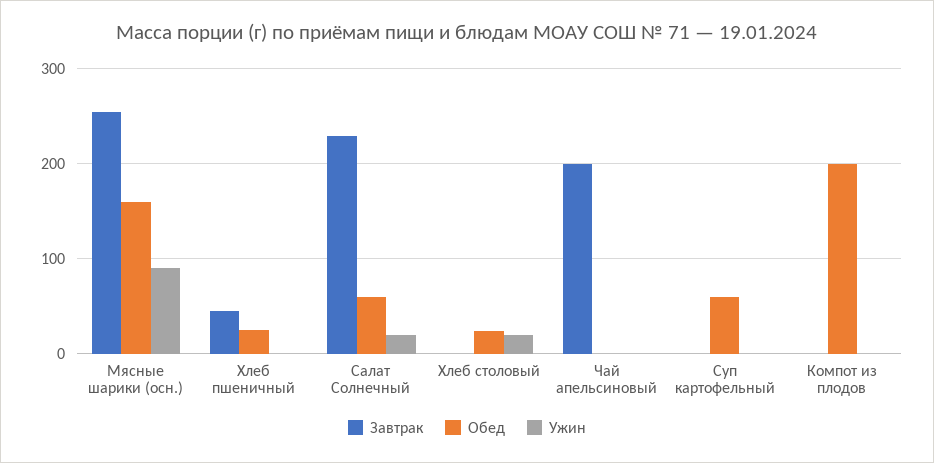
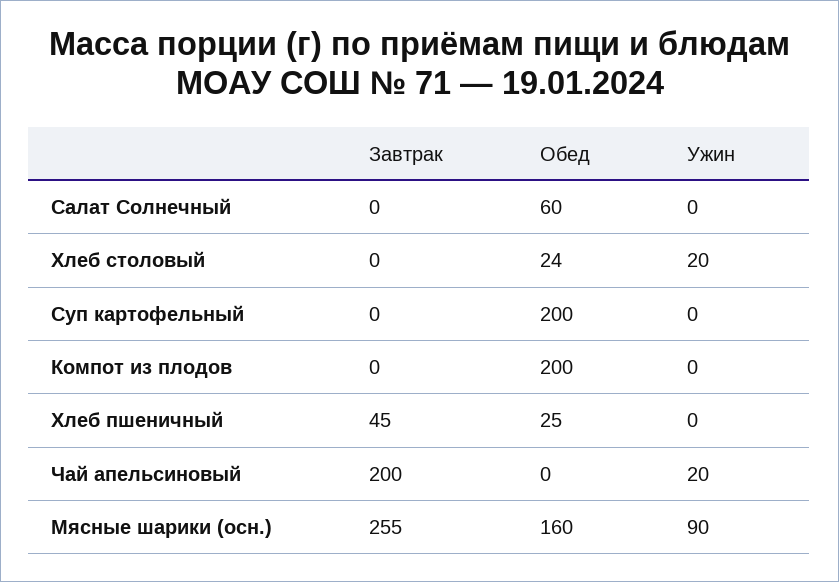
Завтрак, Салат Солнечный: 230 -> 0
Ужин, Салат Солнечный: 20 -> 0
Ужин, Чай апельсиновый: 0 -> 20
Обед, Суп картофельный: 60 -> 200

